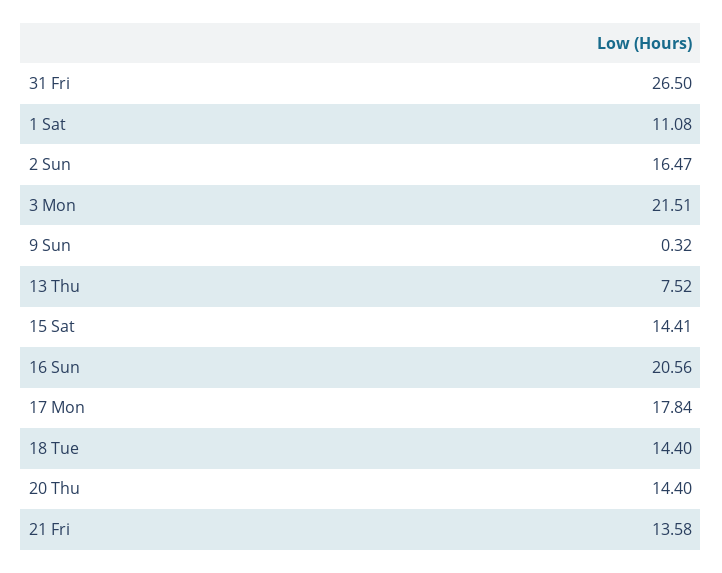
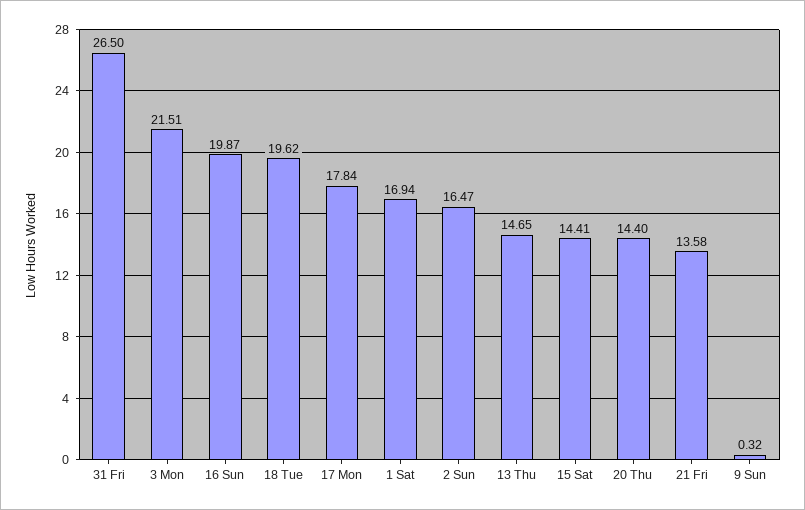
1 Sat: 11.08 -> 16.94
13 Thu: 7.52 -> 14.65
16 Sun: 20.56 -> 19.87
18 Tue: 14.4 -> 19.62

